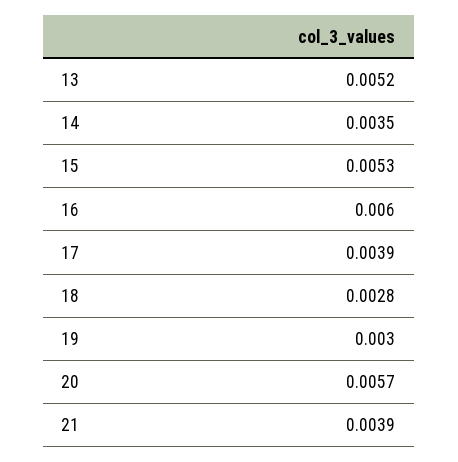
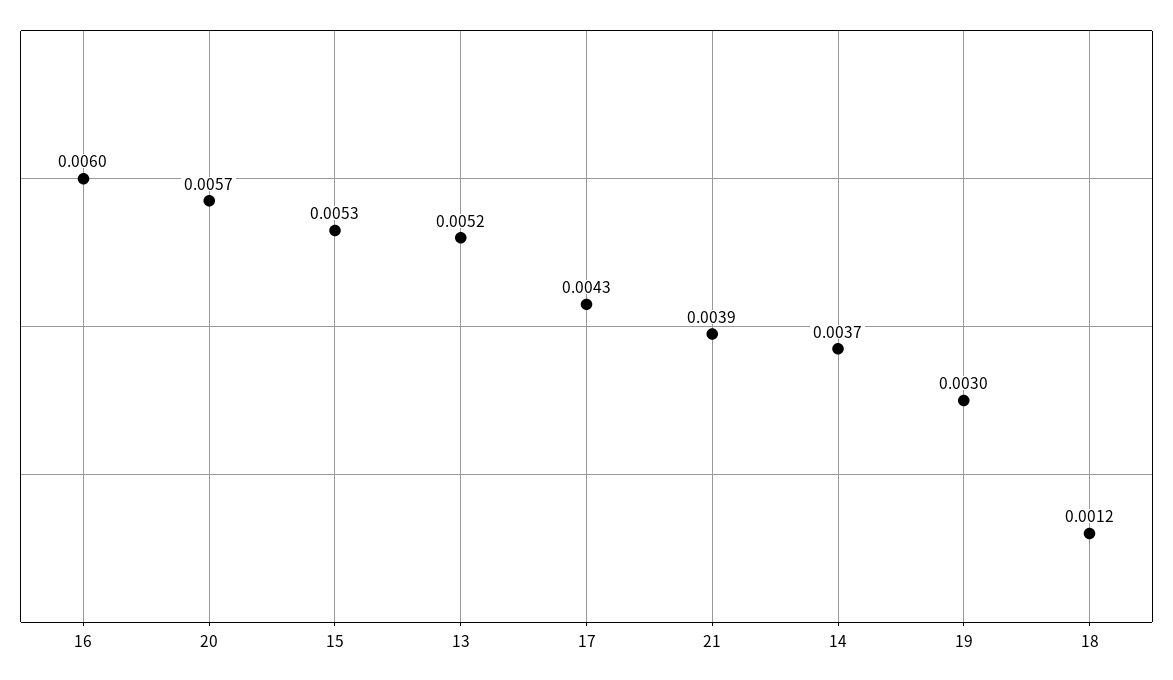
14: 0.0035 -> 0.0037
17: 0.0039 -> 0.0043
18: 0.0028 -> 0.0012

